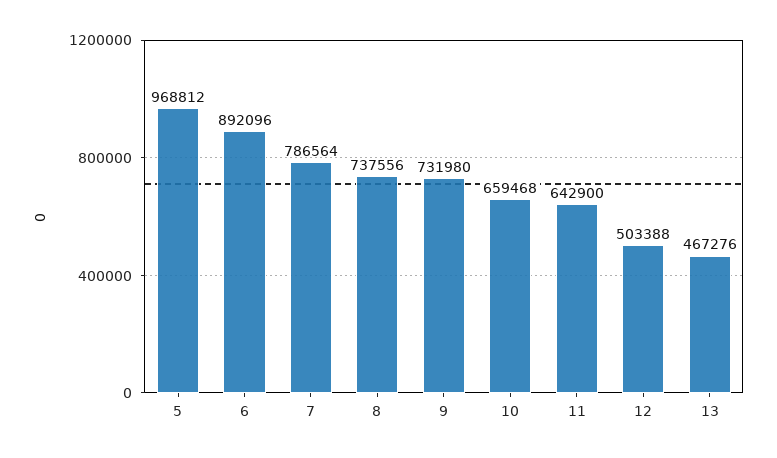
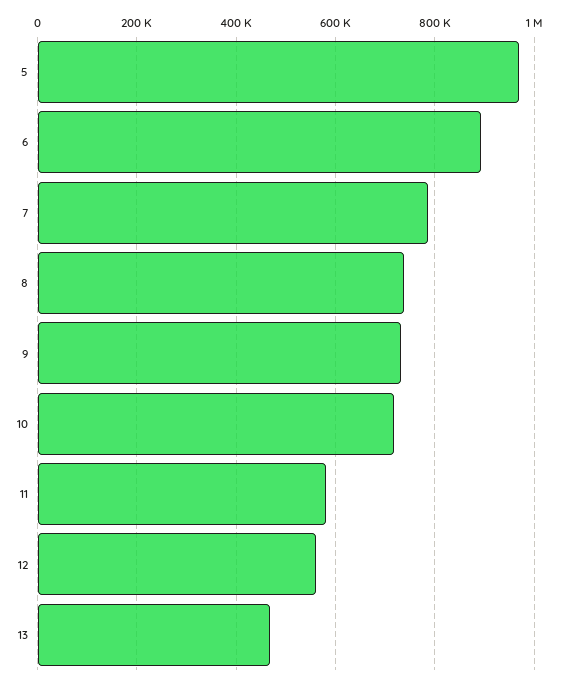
10: 659468 -> 720000
11: 642900 -> 580000
12: 503388 -> 560000

